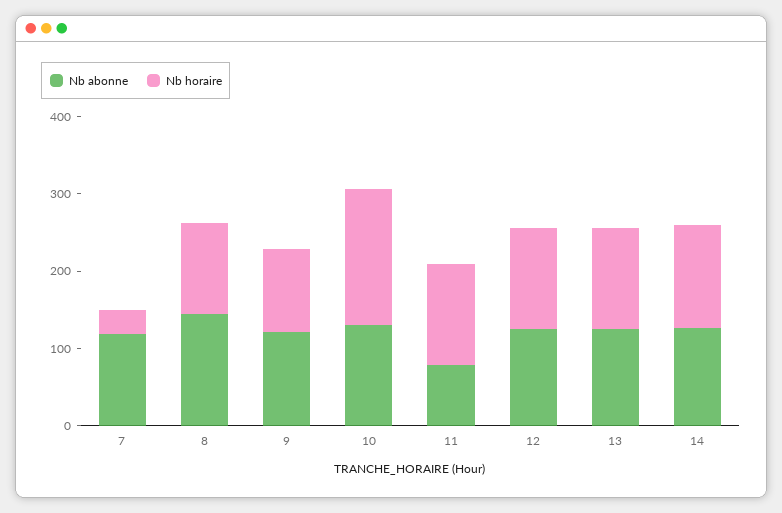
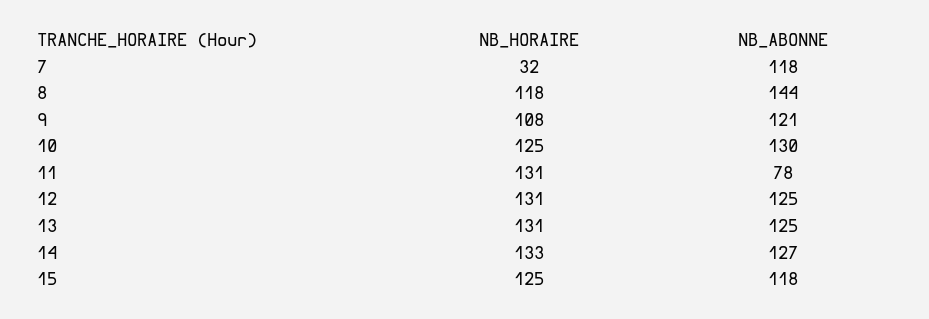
Nb horaire, 10: 180 -> 125
Nb horaire, 15: none -> 125
Nb abonne, 15: none -> 118

